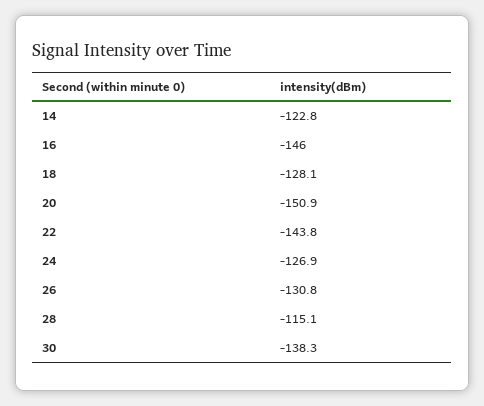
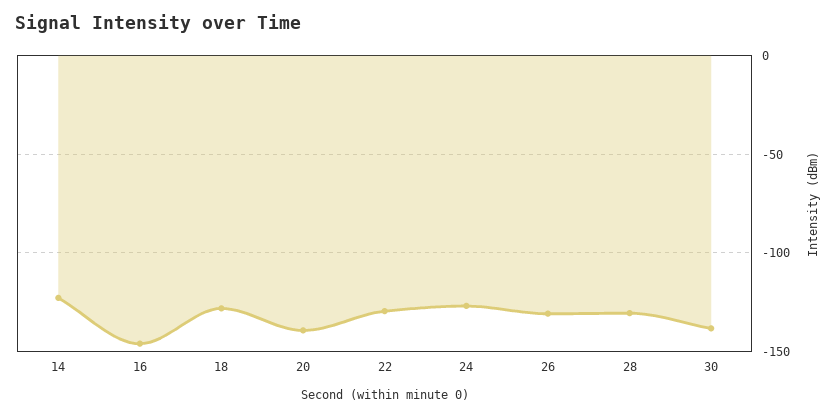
20: -150.9 -> -140
22: -143.8 -> -130
28: -115.1 -> -130

